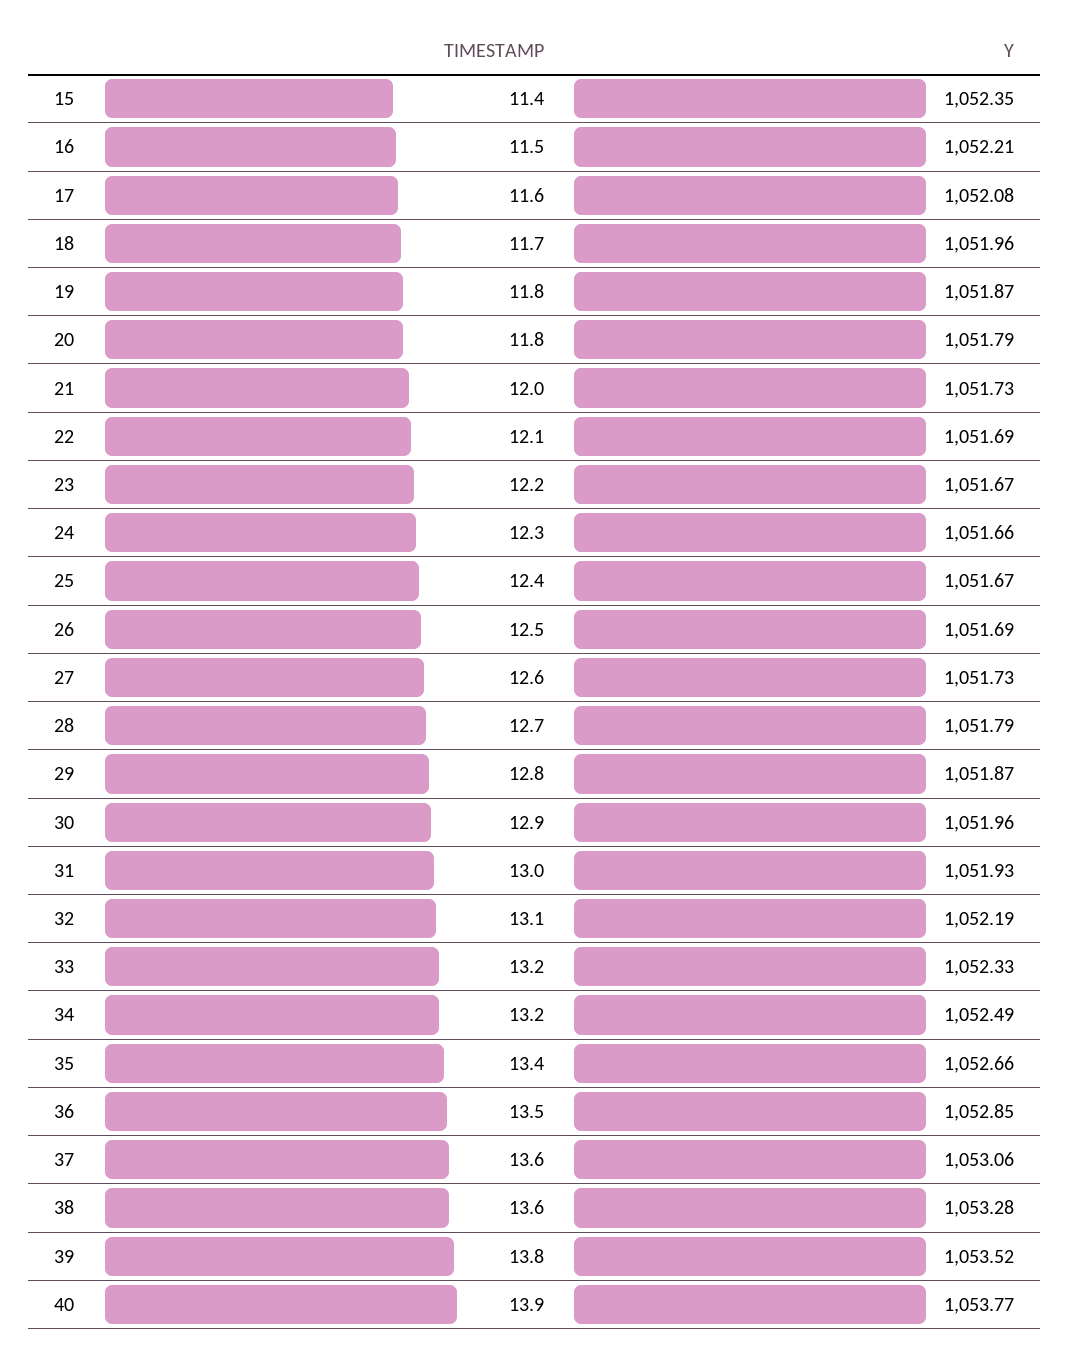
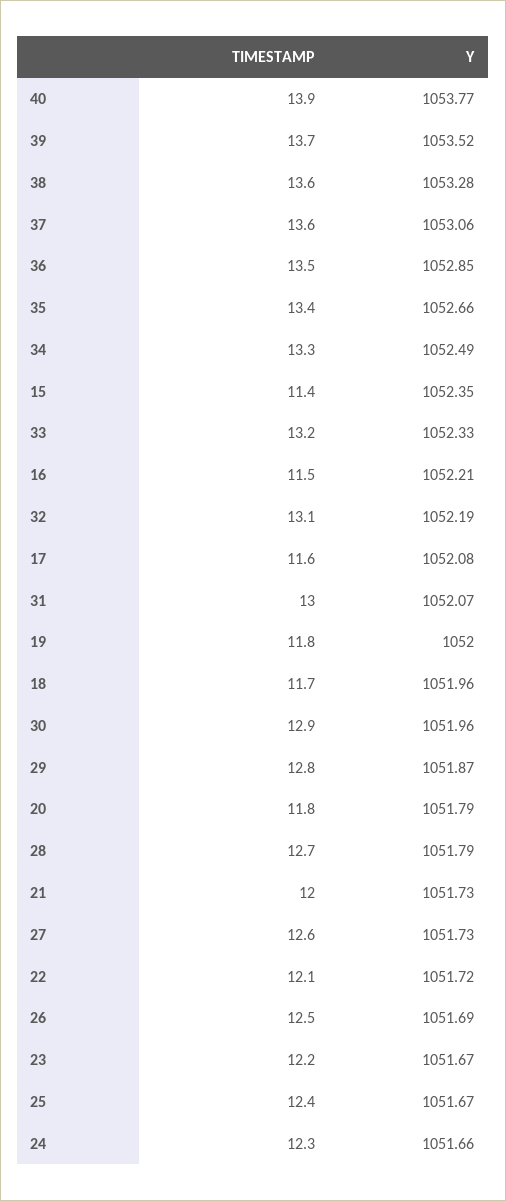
Y, 19: 1051.87 -> 1052
Y, 22: 1051.69 -> 1051.72
Y, 31: 1051.93 -> 1052.07
TIMESTAMP, 34: 13.2 -> 13.3
TIMESTAMP, 39: 13.8 -> 13.7

